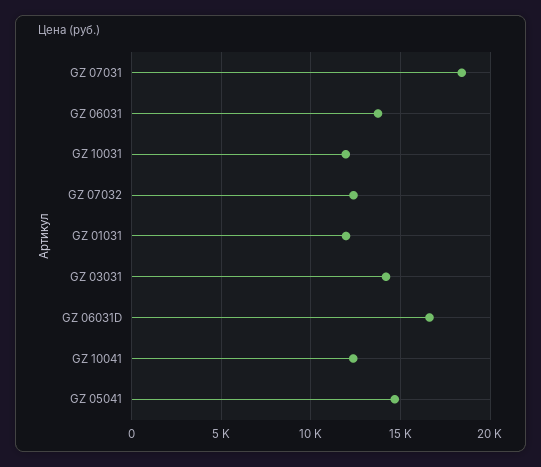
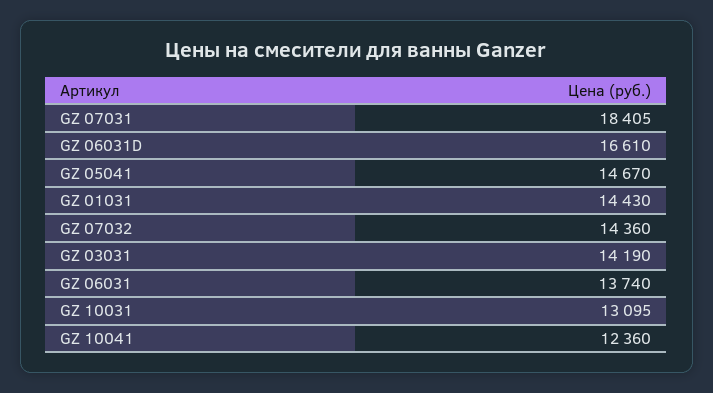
GZ 10031: 12000 -> 13095
GZ 07032: 12500 -> 14360
GZ 01031: 12000 -> 14430

